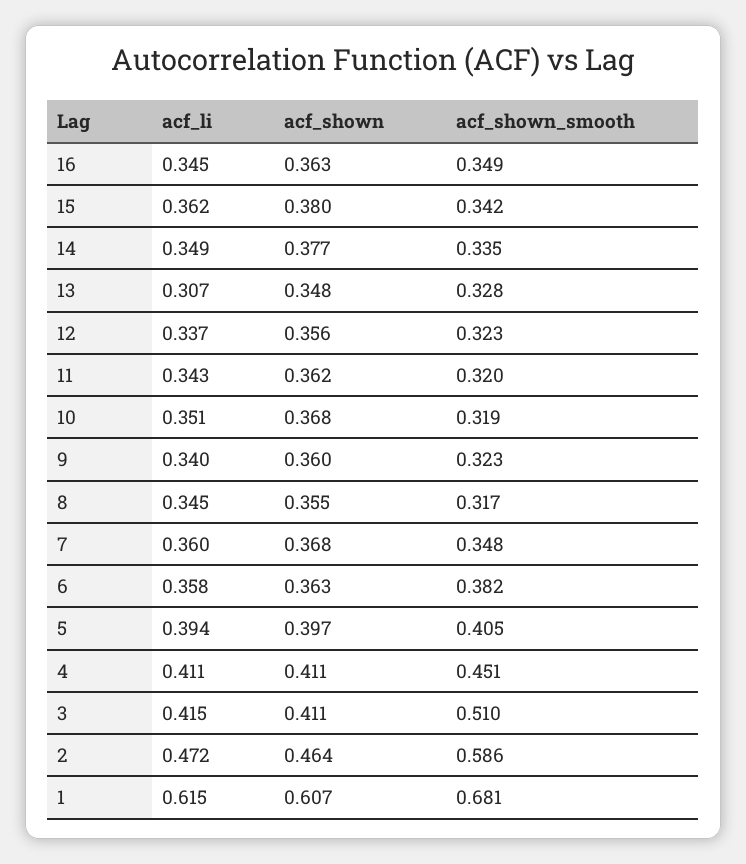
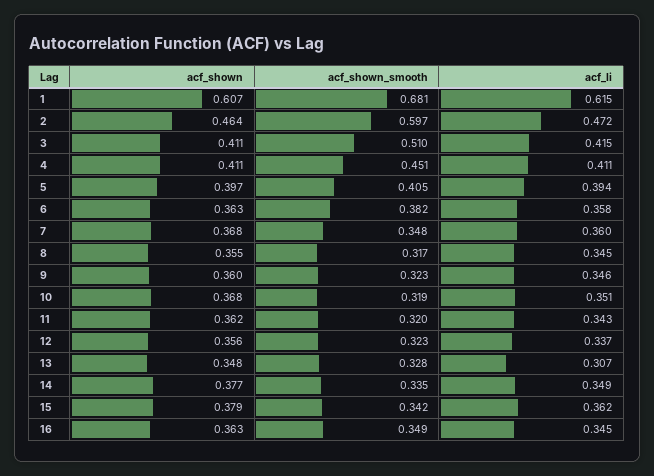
acf_shown, 15: 0.38 -> 0.379
acf_li, 9: 0.34 -> 0.346
acf_shown_smooth, 2: 0.586 -> 0.597

